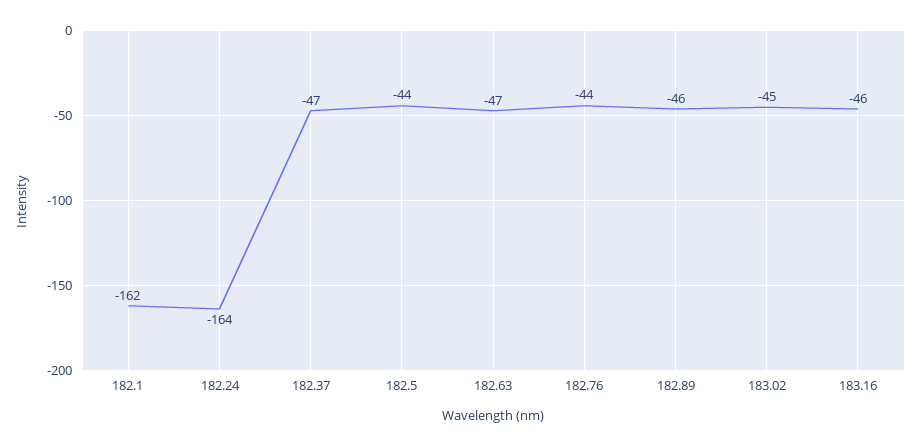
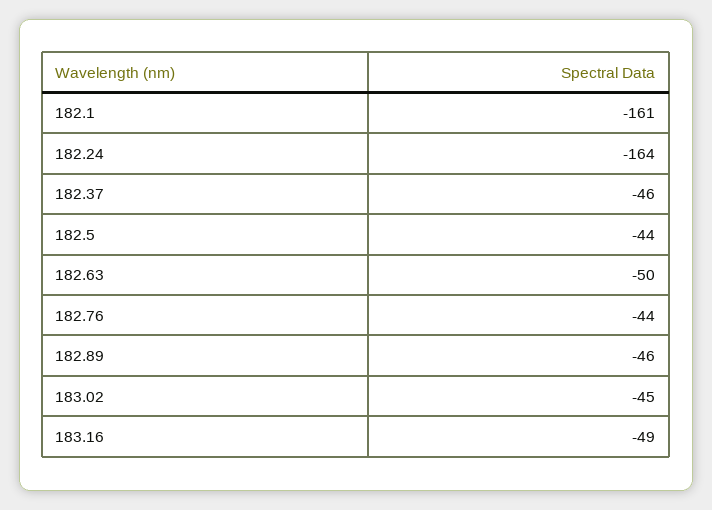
182.1: -162 -> -161
182.37: -47 -> -46
182.63: -47 -> -50
183.16: -46 -> -49

